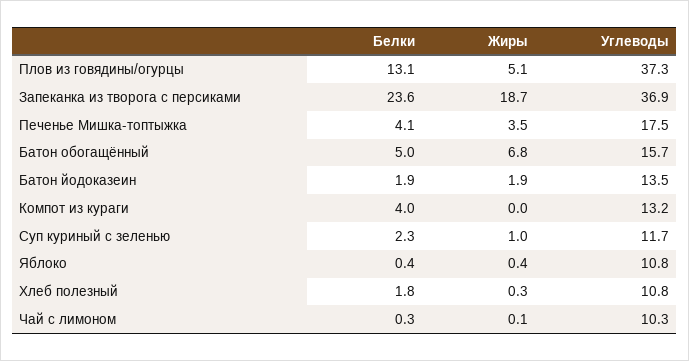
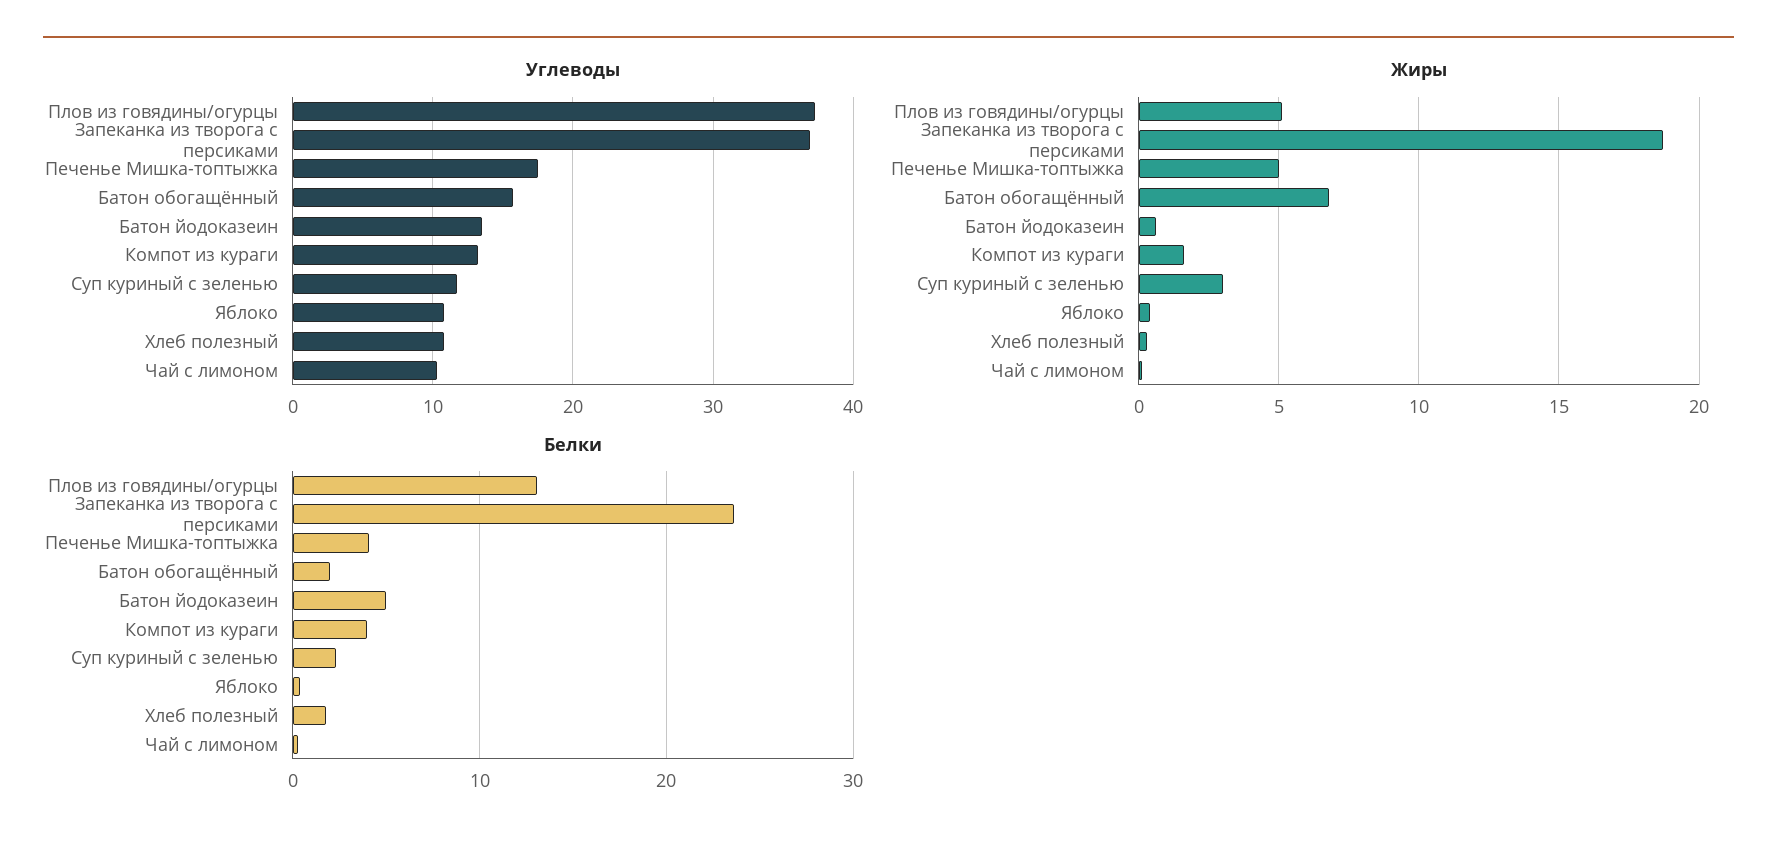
Жиры, Печенье Мишка-топтыжка: 3.5 -> 5
Белки, Батон обогащённый: 5 -> 2
Белки, Батон йодоказеин: 1.9 -> 5
Жиры, Батон йодоказеин: 1.9 -> 0.5
Жиры, Компот из кураги: 0 -> 1.5
Жиры, Суп куриный с зеленью: 1 -> 3

